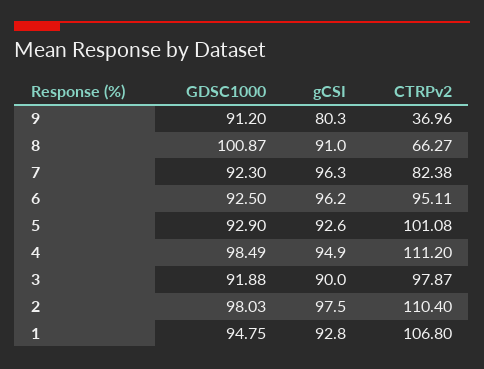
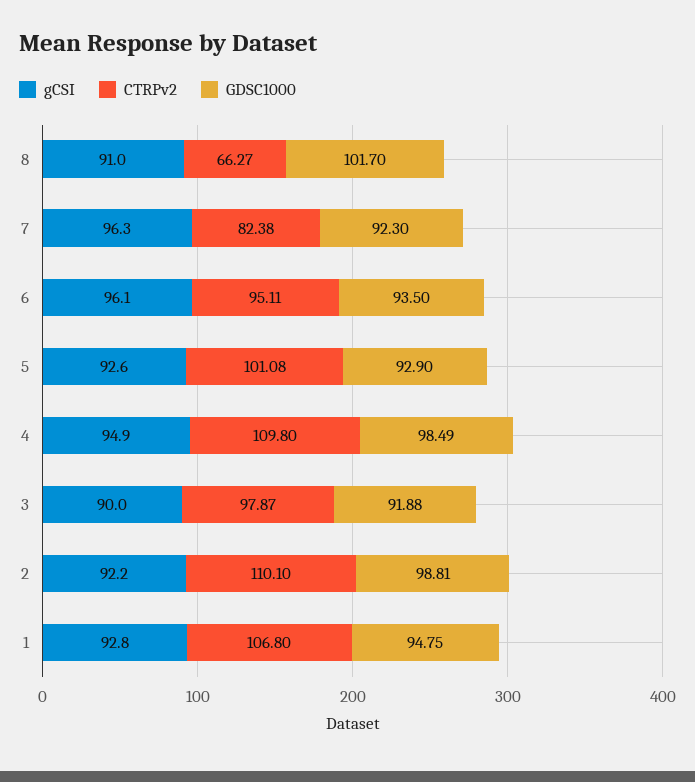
GDSC1000, 9: 91.2 -> none
gCSI, 9: 80.3 -> none
CTRPv2, 9: 36.96 -> none
GDSC1000, 8: 100.87 -> 101.7
GDSC1000, 6: 92.5 -> 93.5
gCSI, 6: 96.2 -> 96.1
CTRPv2, 4: 111.2 -> 109.8
GDSC1000, 2: 98.03 -> 98.81
gCSI, 2: 97.5 -> 92.2
CTRPv2, 2: 110.4 -> 110.1

